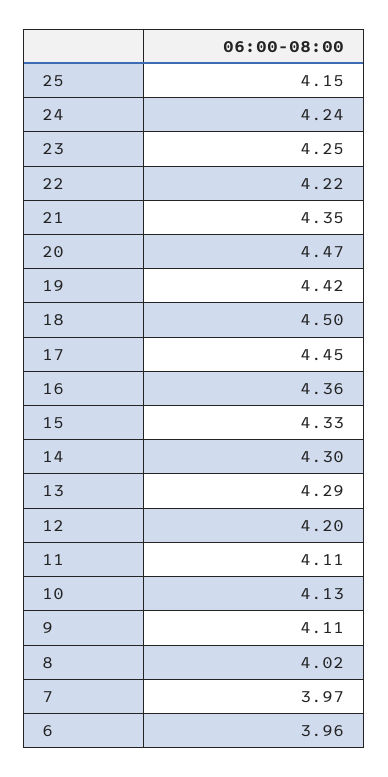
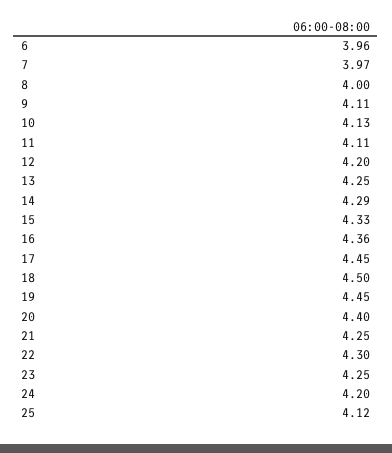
25: 4.15 -> 4.12
24: 4.24 -> 4.2
22: 4.22 -> 4.3
21: 4.35 -> 4.25
20: 4.47 -> 4.4
19: 4.42 -> 4.45
14: 4.3 -> 4.29
13: 4.29 -> 4.25
8: 4.02 -> 4

